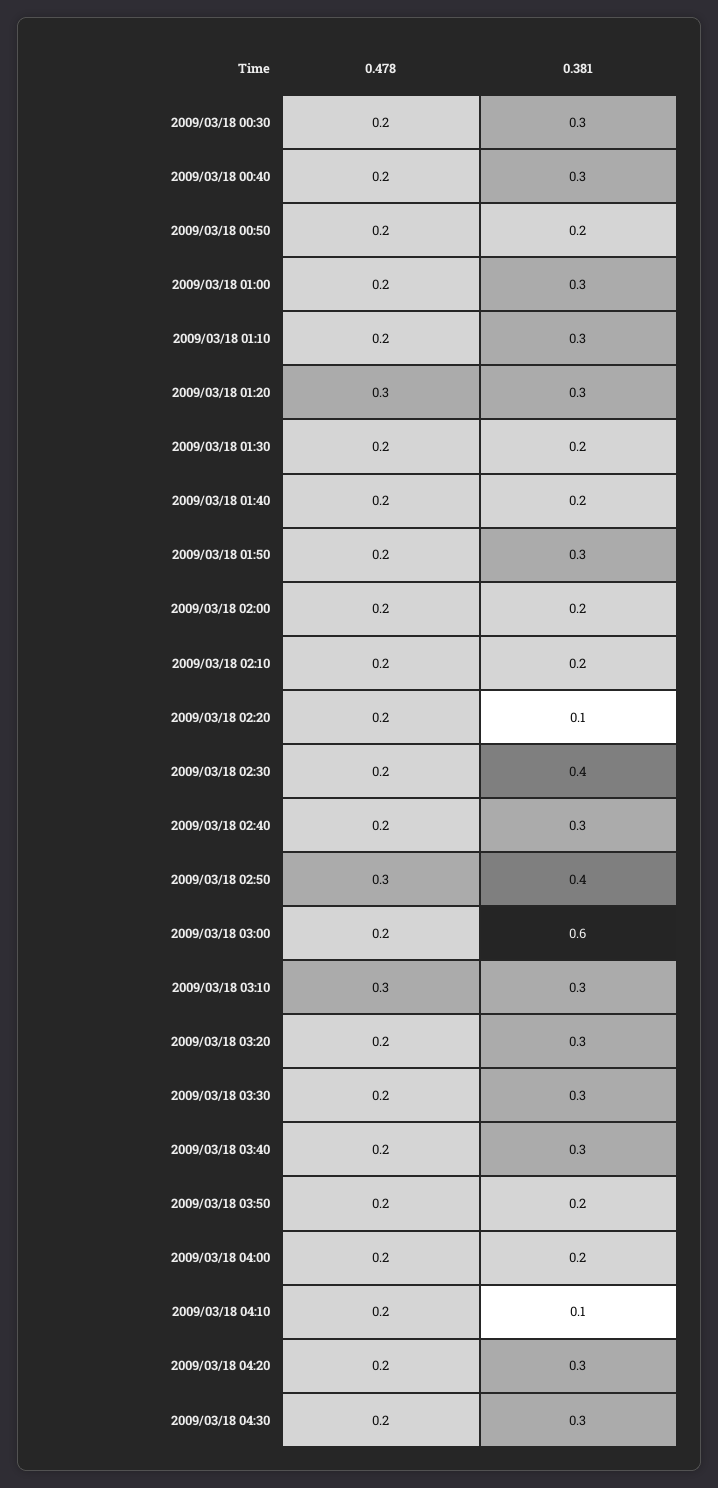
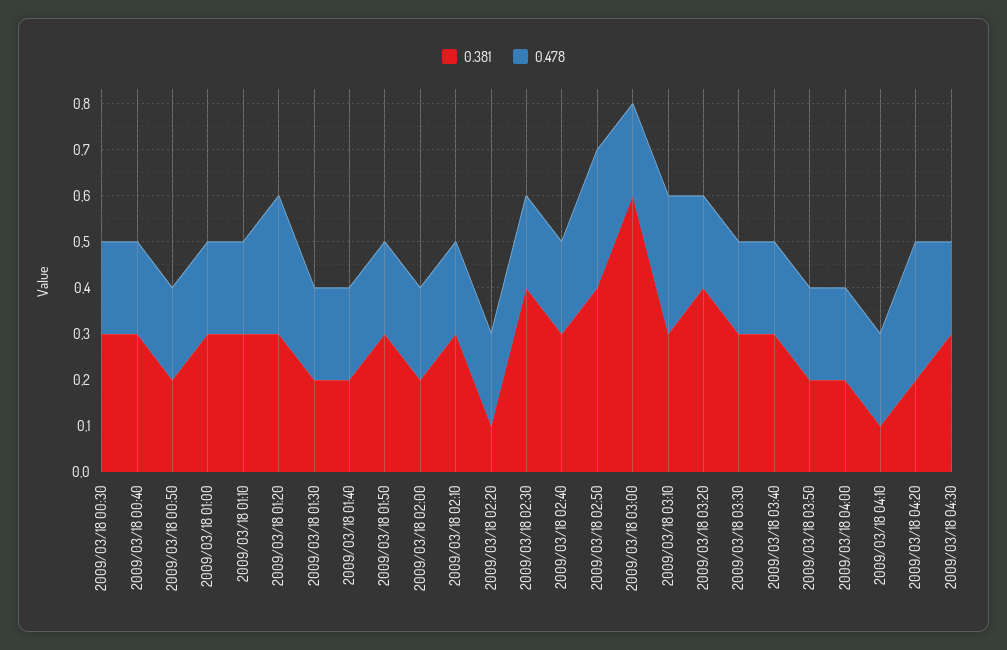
0.381, 2009/03/18 02:10: 0.2 -> 0.3
0.381, 2009/03/18 03:20: 0.3 -> 0.4
0.478, 2009/03/18 04:20: 0.2 -> 0.3
0.381, 2009/03/18 04:20: 0.3 -> 0.2

